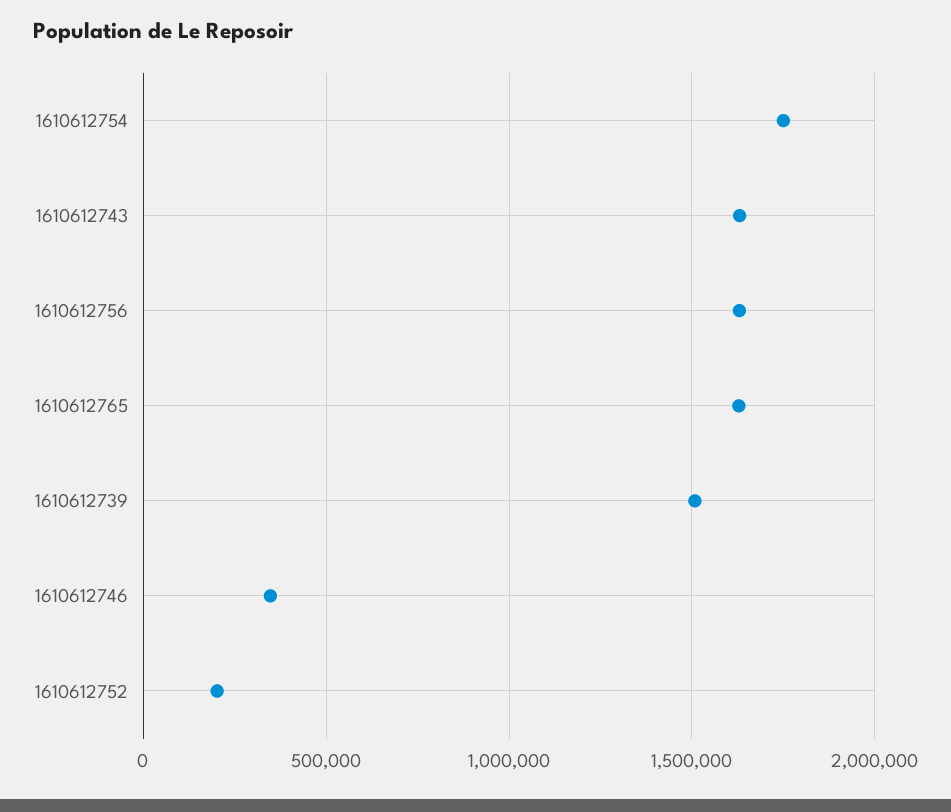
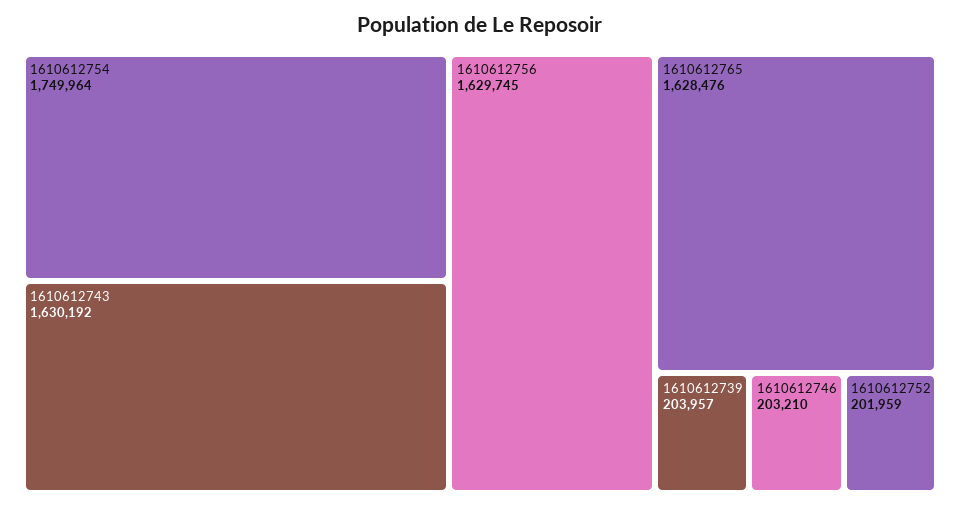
1610612739: 1500000 -> 203957
1610612746: 350000 -> 203210

